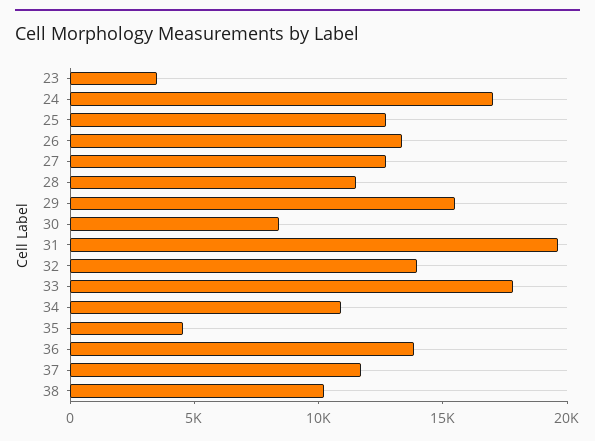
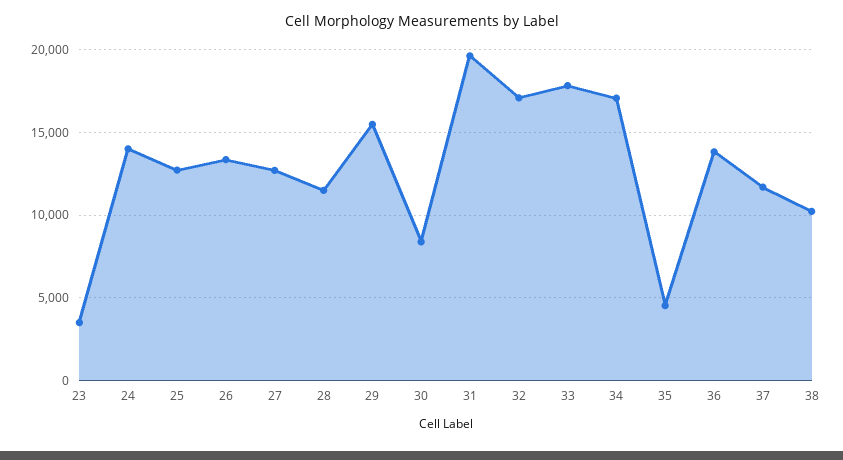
24: 17000 -> 14000
32: 14000 -> 17000
34: 11000 -> 17000

